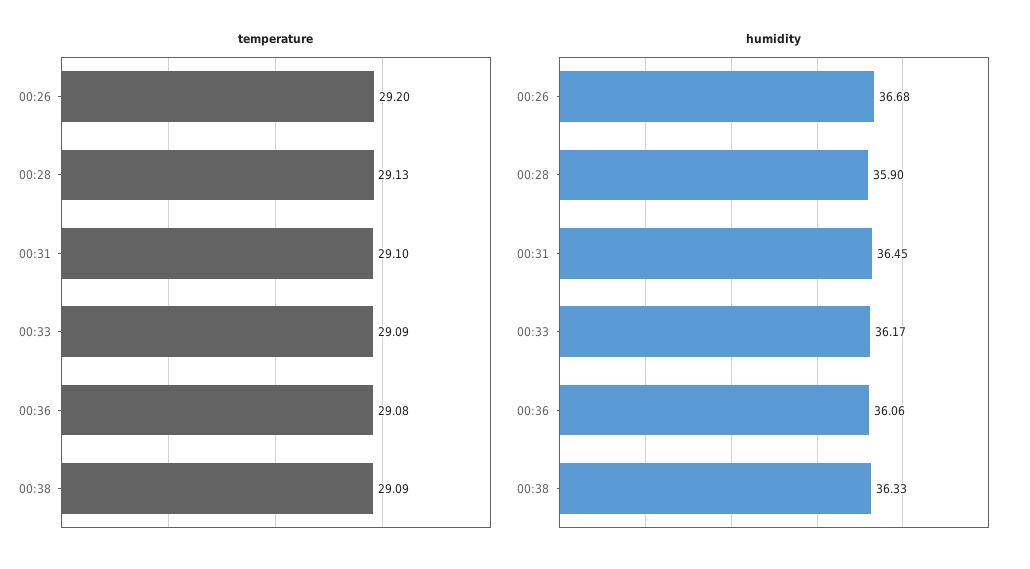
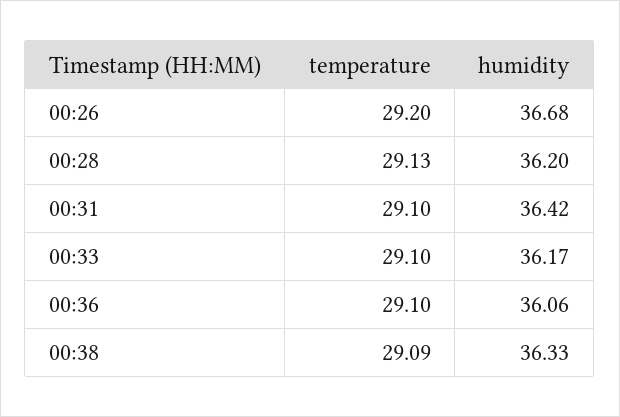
temperature, 00:33: 29.09 -> 29.1
temperature, 00:36: 29.08 -> 29.1
humidity, 00:28: 35.9 -> 36.2
humidity, 00:31: 36.45 -> 36.42

